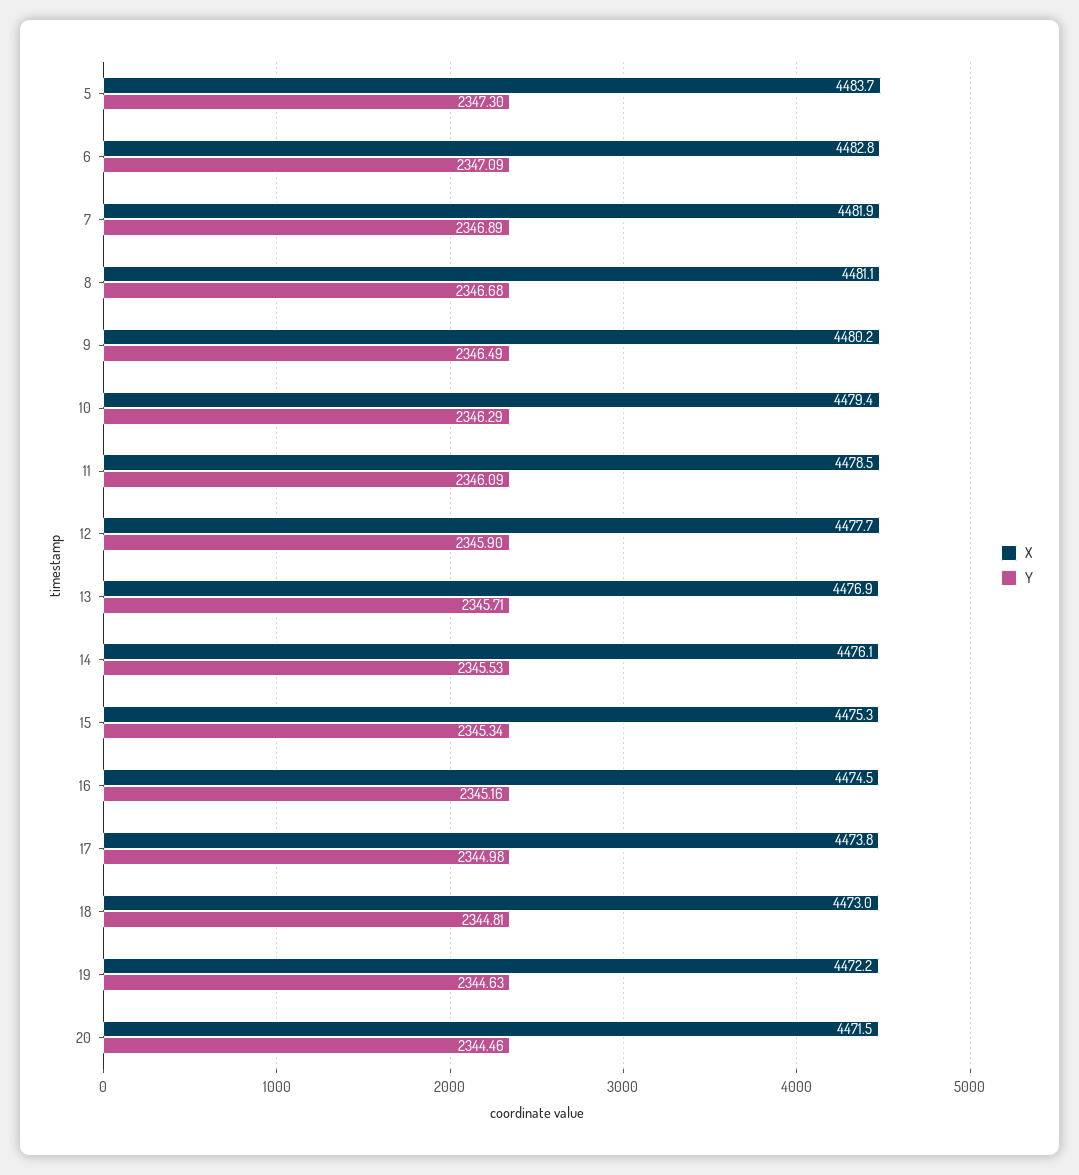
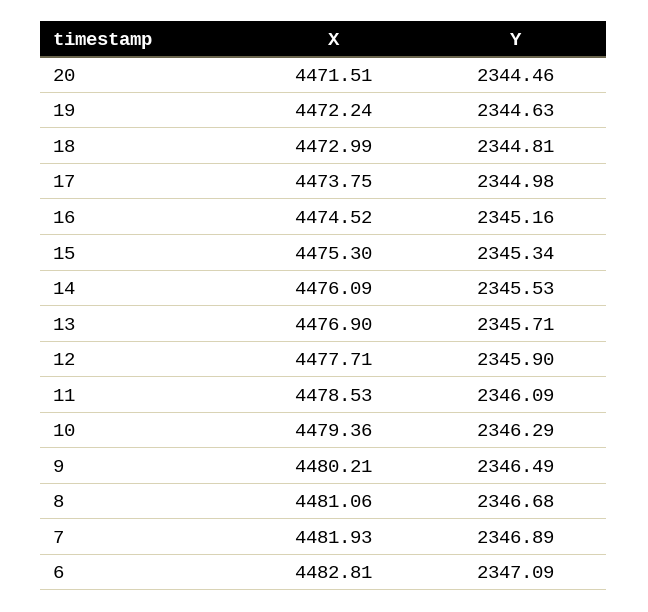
X, 5: 4483.7 -> none
Y, 5: 2347.3 -> none

